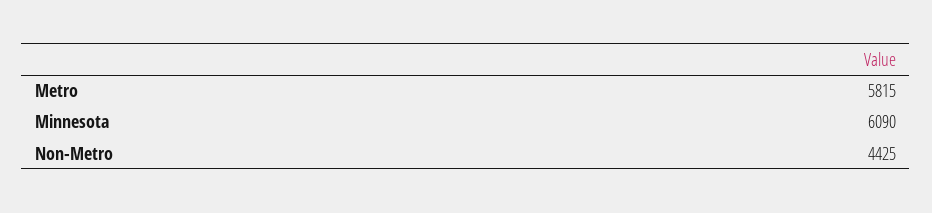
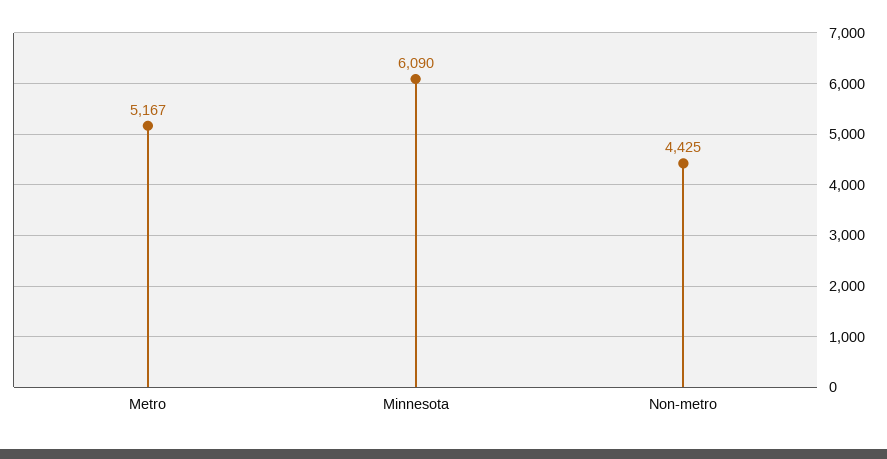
Metro: 5815 -> 5167

